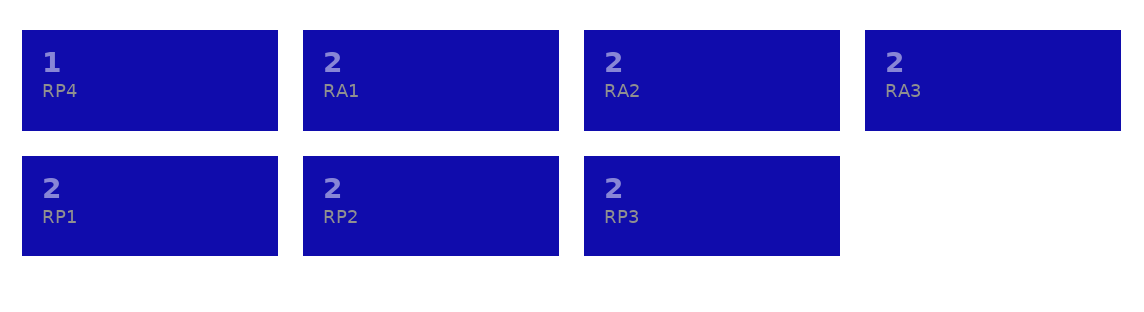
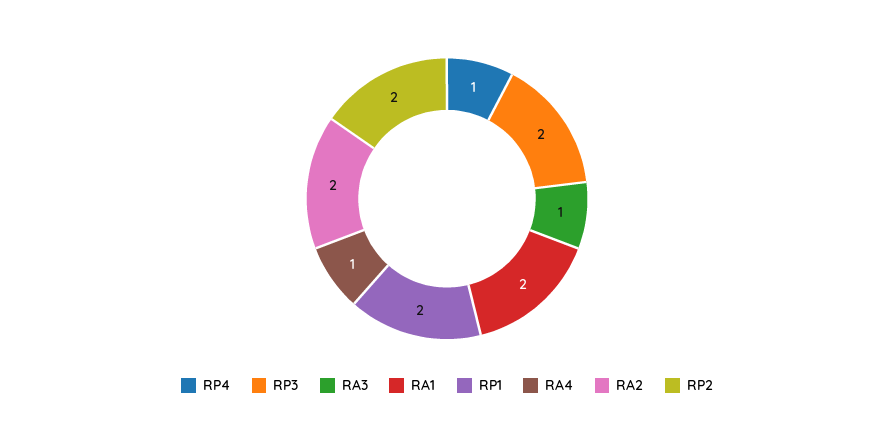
RA3: 2 -> 1
RA4: none -> 1

